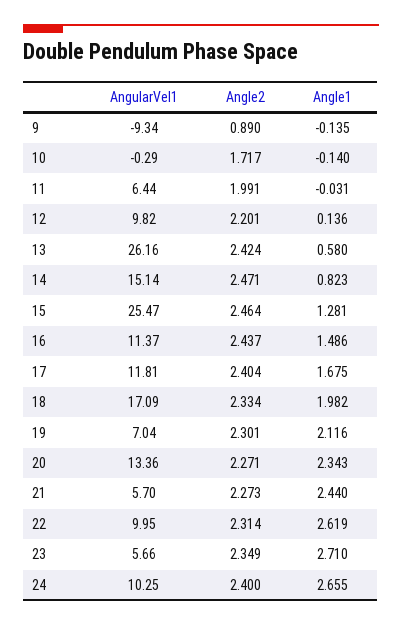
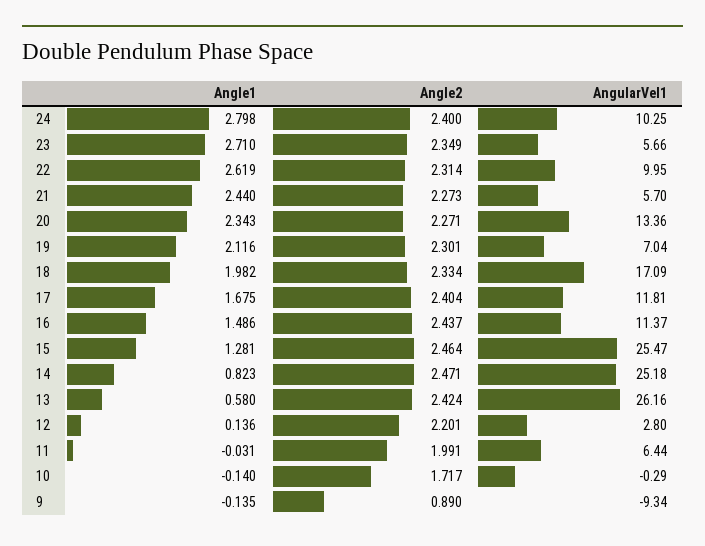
AngularVel1, 12: 9.82 -> 2.8
AngularVel1, 14: 15.14 -> 25.18
Angle1, 24: 2.655 -> 2.798

